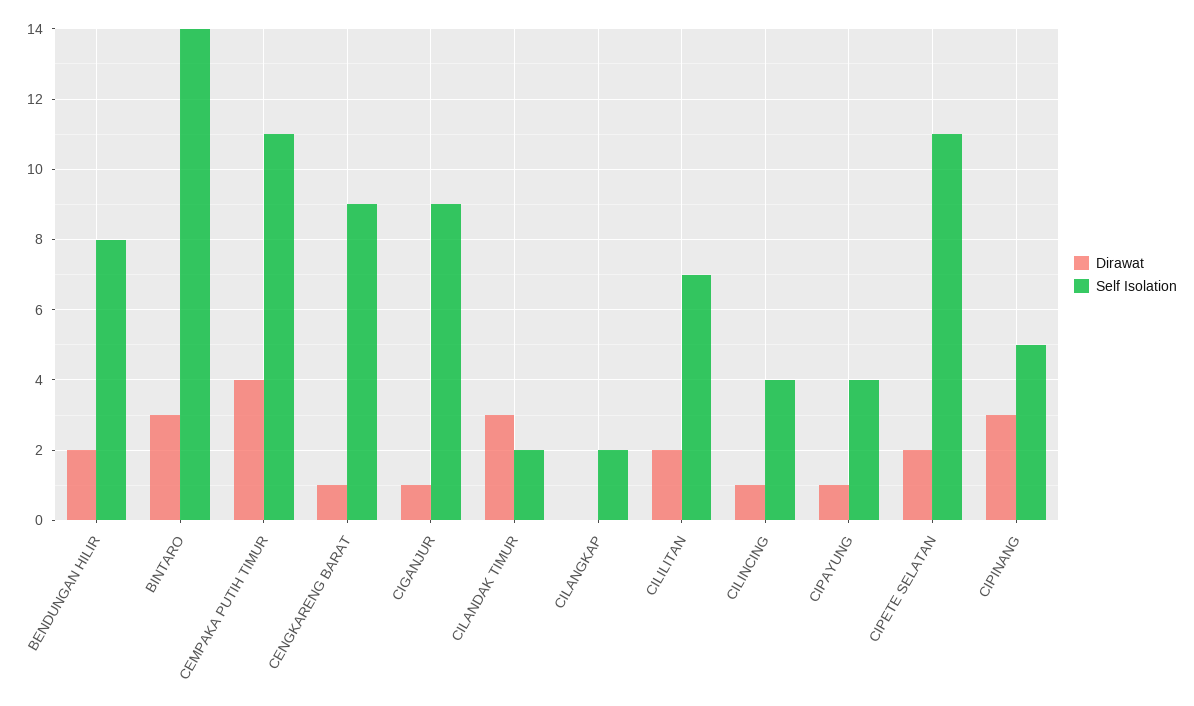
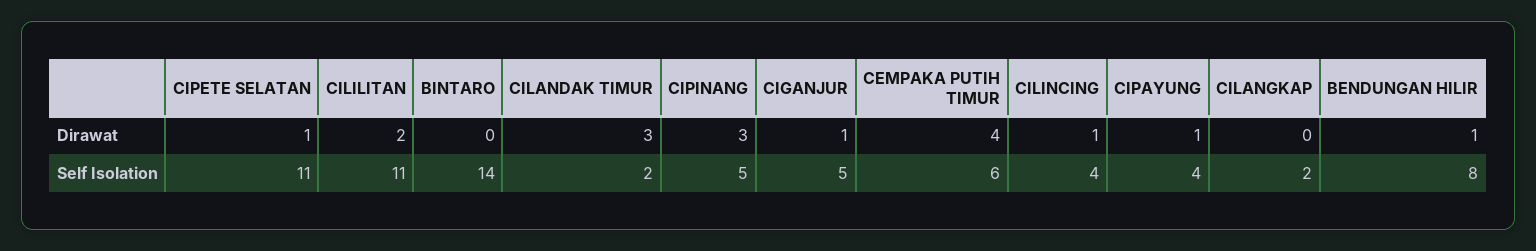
Dirawat, BENDUNGAN HILIR: 2 -> 1
Dirawat, BINTARO: 3 -> 0
Self Isolation, CEMPAKA PUTIH TIMUR: 11 -> 6
Dirawat, CENGKARENG BARAT: 1 -> none
Self Isolation, CENGKARENG BARAT: 9 -> none
Self Isolation, CIGANJUR: 9 -> 5
Self Isolation, CILILITAN: 7 -> 11
Dirawat, CIPETE SELATAN: 2 -> 1

